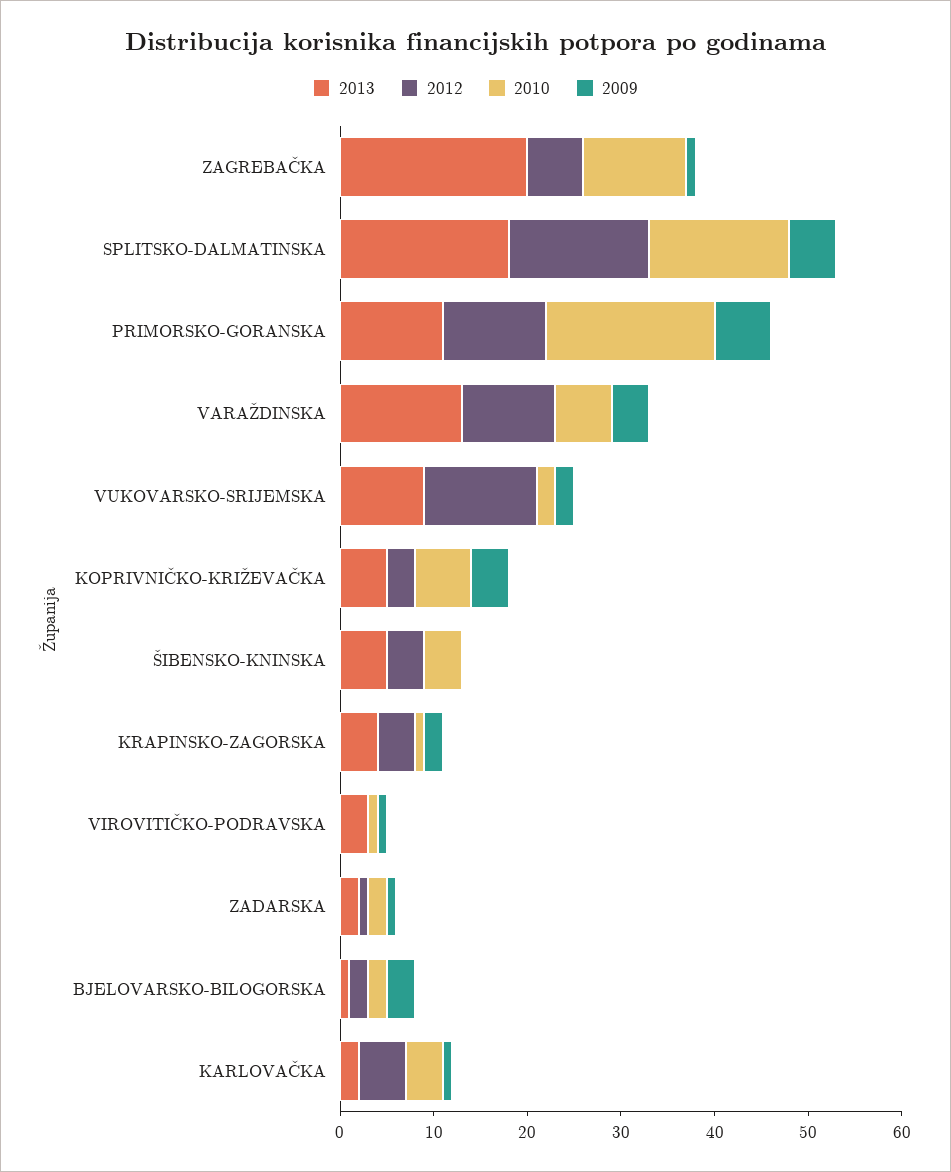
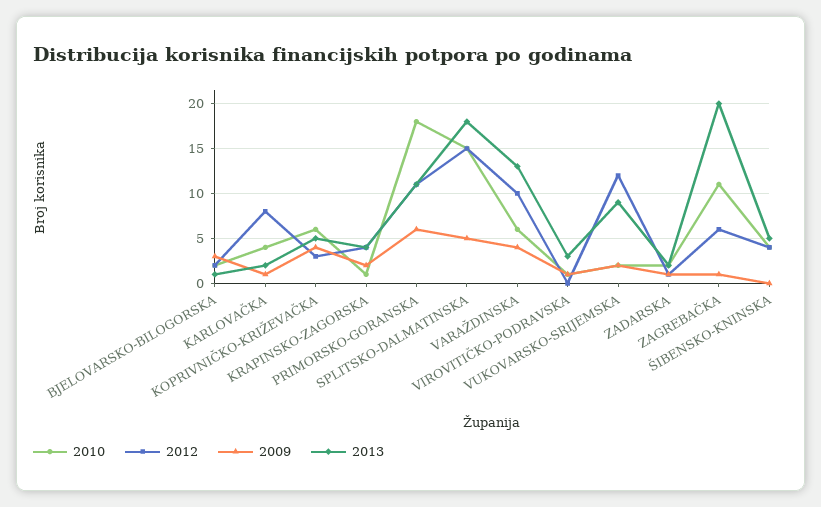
2012, KARLOVAČKA: 5 -> 8

